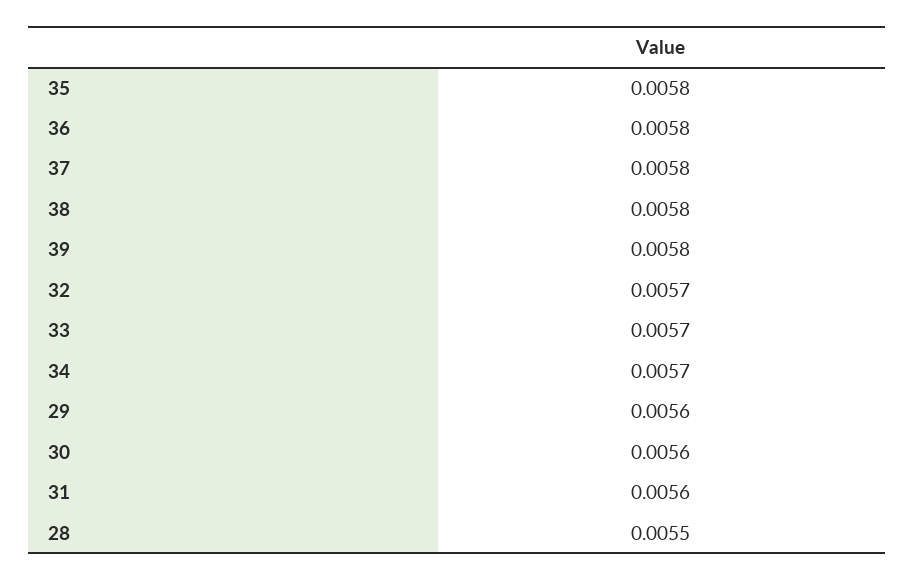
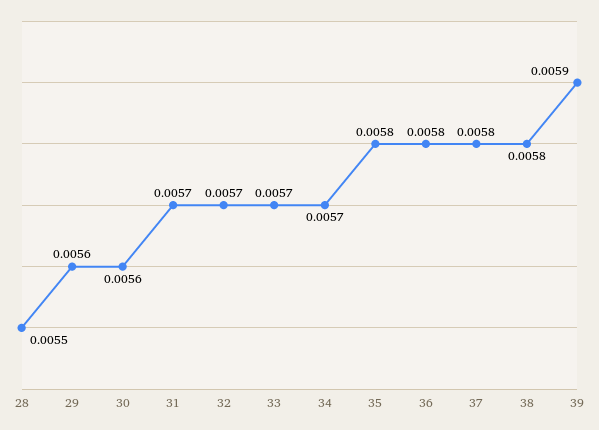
39: 0.0058 -> 0.0059
31: 0.0056 -> 0.0057

